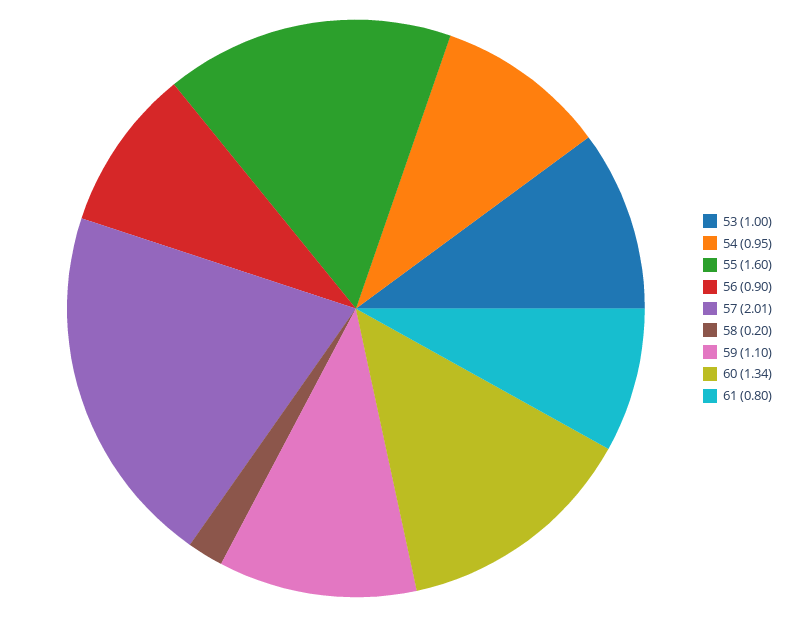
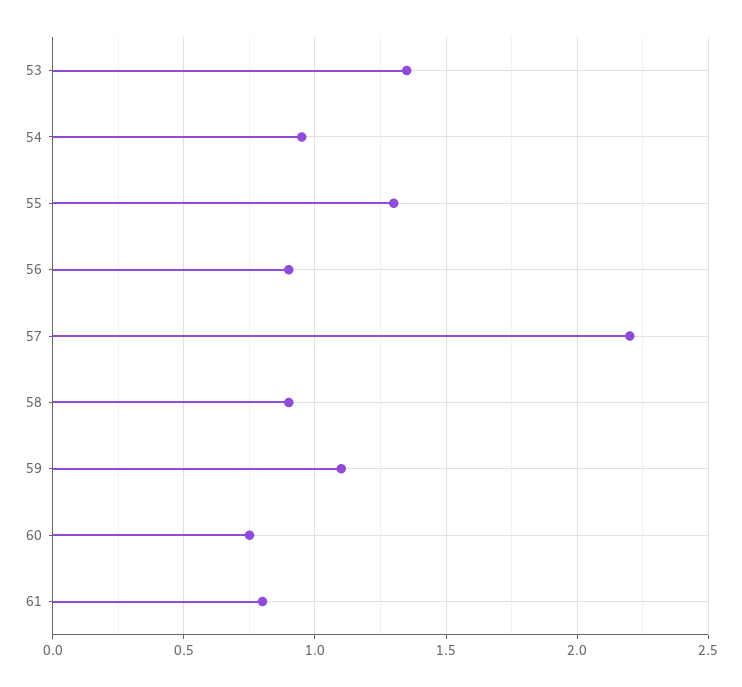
53: 1 -> 1.35
55: 1.6 -> 1.3
57: 2.01 -> 2.2
58: 0.2 -> 0.9
60: 1.34 -> 0.75

